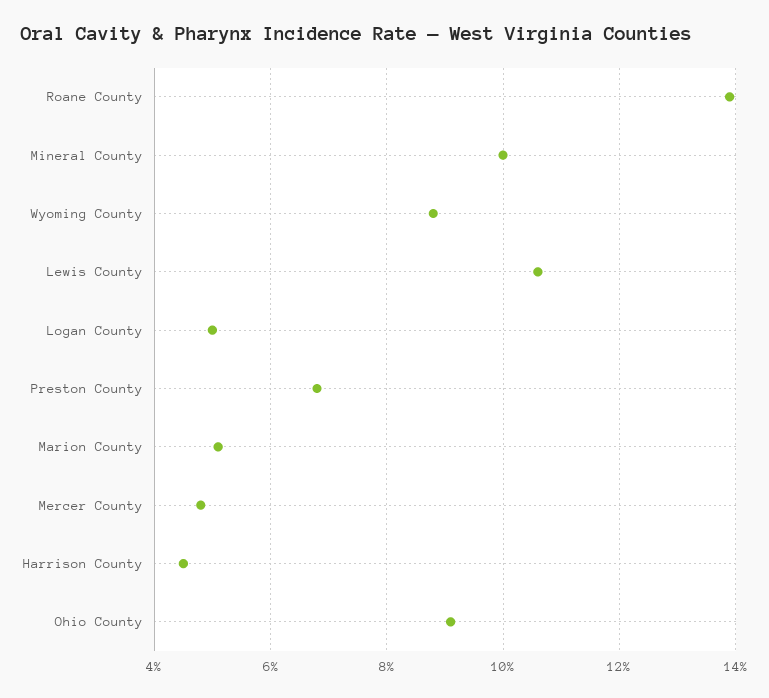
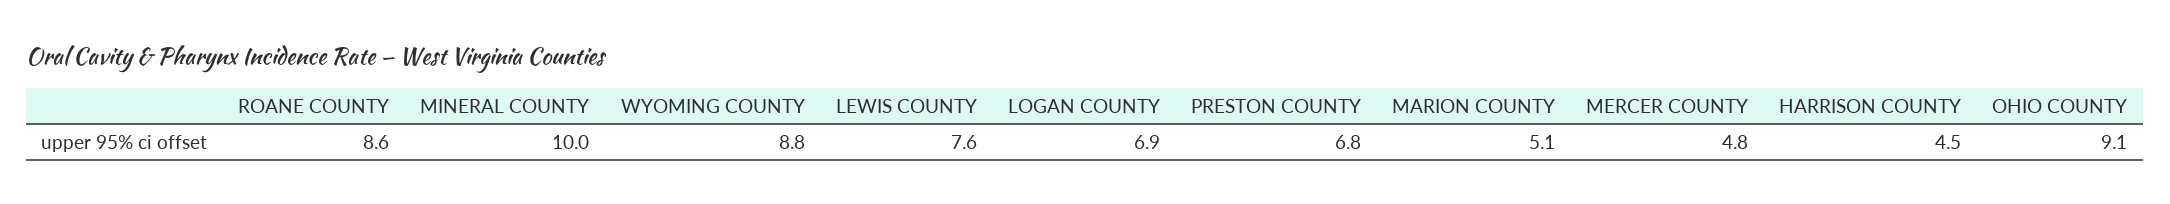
Roane County: 14 -> 8.6
Lewis County: 10.5 -> 7.6
Logan County: 5 -> 6.9

